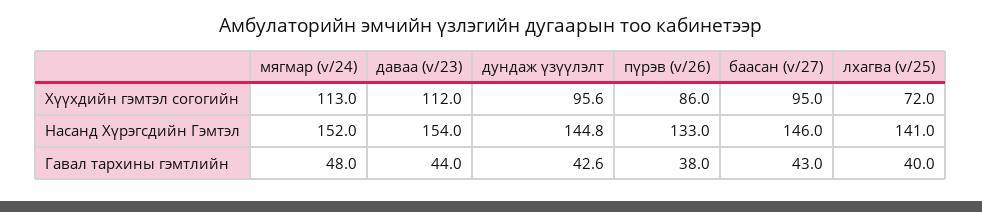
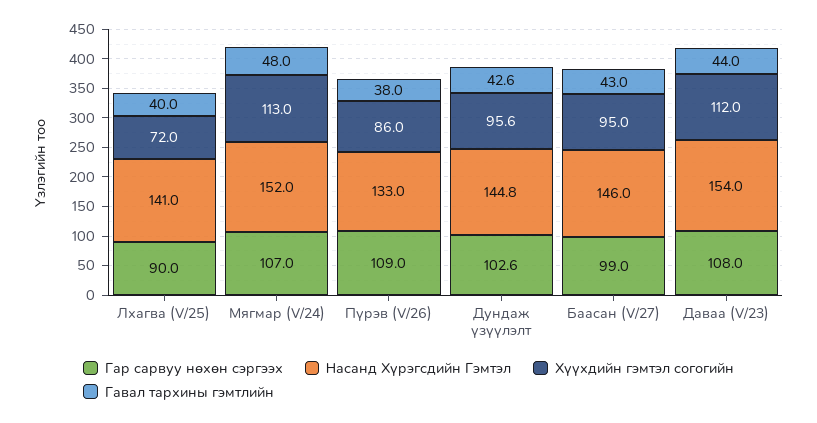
Гар сарвуу нөхөн сэргээх, лхагва (v/25): none -> 90
Гар сарвуу нөхөн сэргээх, мягмар (v/24): none -> 107
Гар сарвуу нөхөн сэргээх, пүрэв (v/26): none -> 109
Гар сарвуу нөхөн сэргээх, дундаж үзүүлэлт: none -> 102.6
Гар сарвуу нөхөн сэргээх, баасан (v/27): none -> 99
Гар сарвуу нөхөн сэргээх, даваа (v/23): none -> 108

